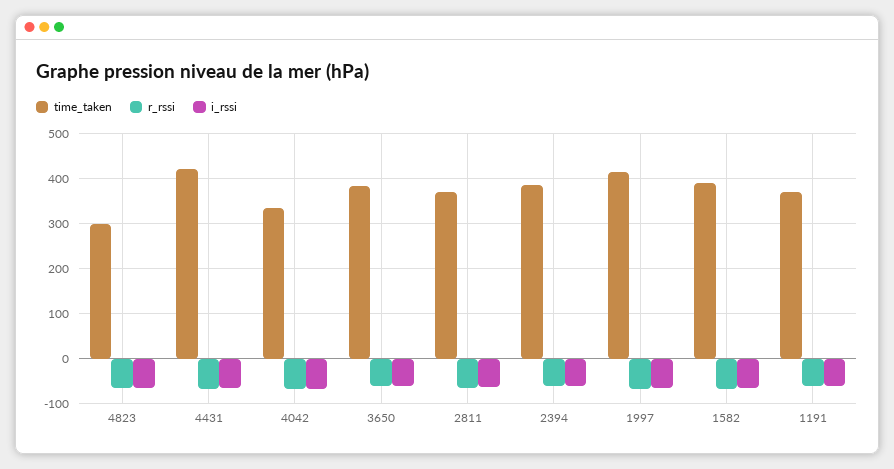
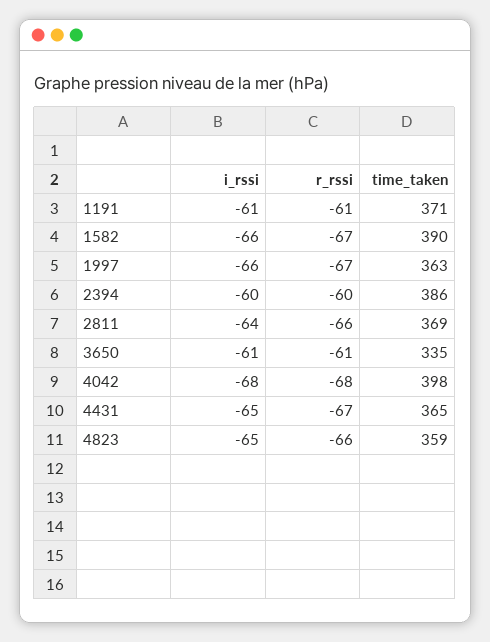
time_taken, 4823: 300 -> 359
time_taken, 4431: 420 -> 365
time_taken, 4042: 340 -> 398
time_taken, 3650: 380 -> 335
time_taken, 1997: 420 -> 363

